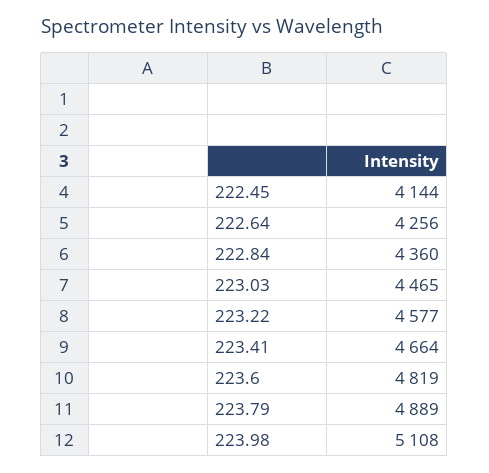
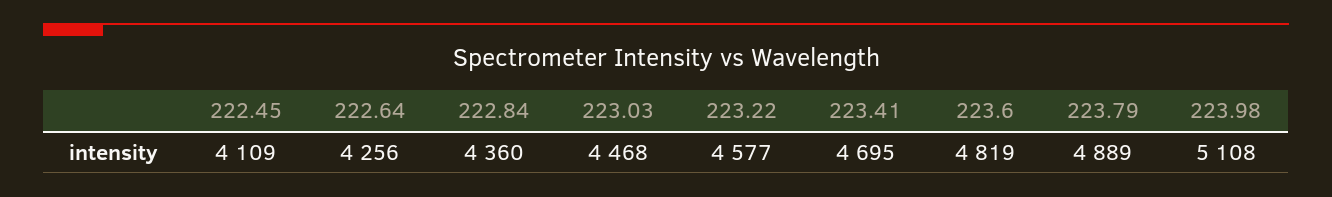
222.45: 4144 -> 4109
223.03: 4465 -> 4468
223.41: 4664 -> 4695

